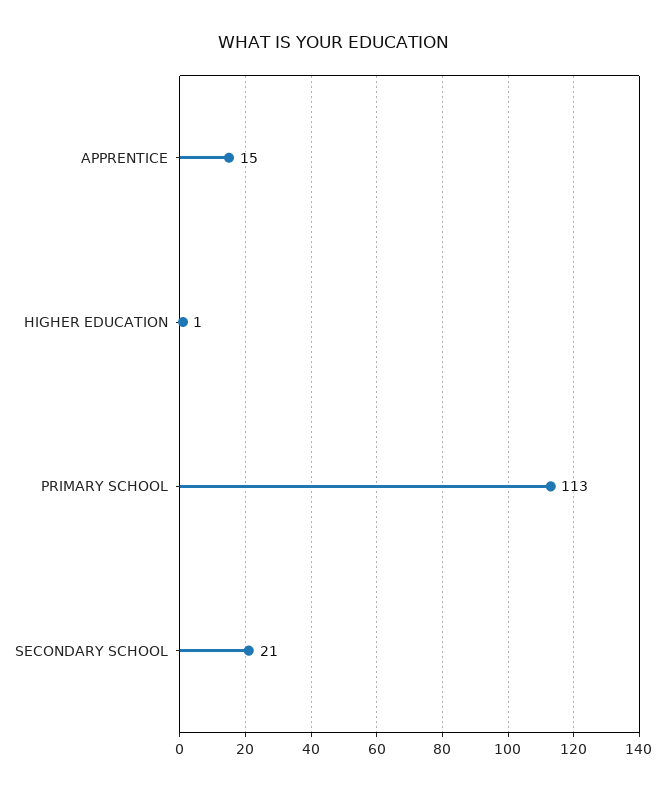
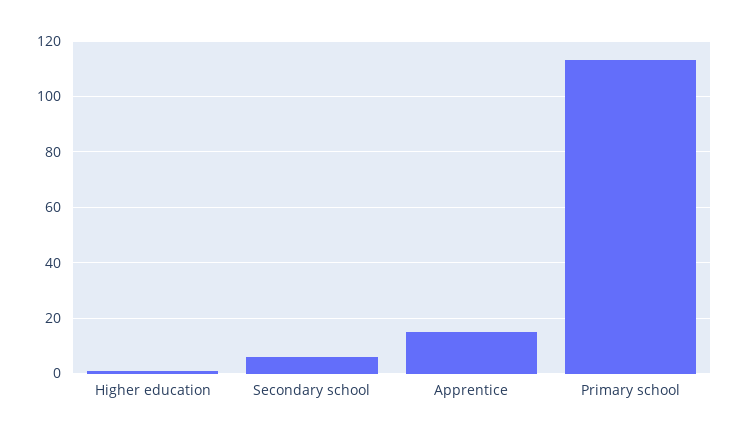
SECONDARY SCHOOL: 21 -> 5

